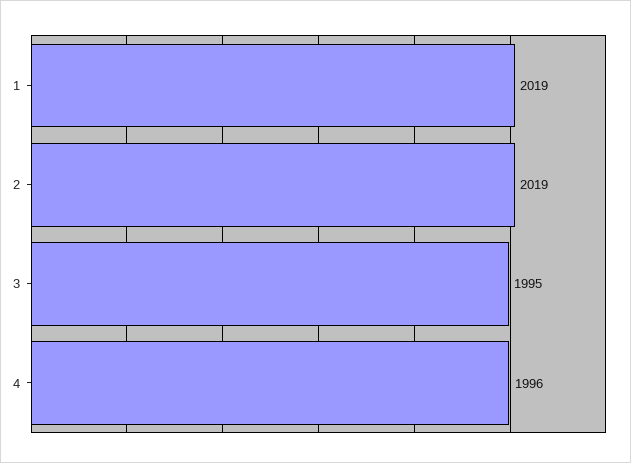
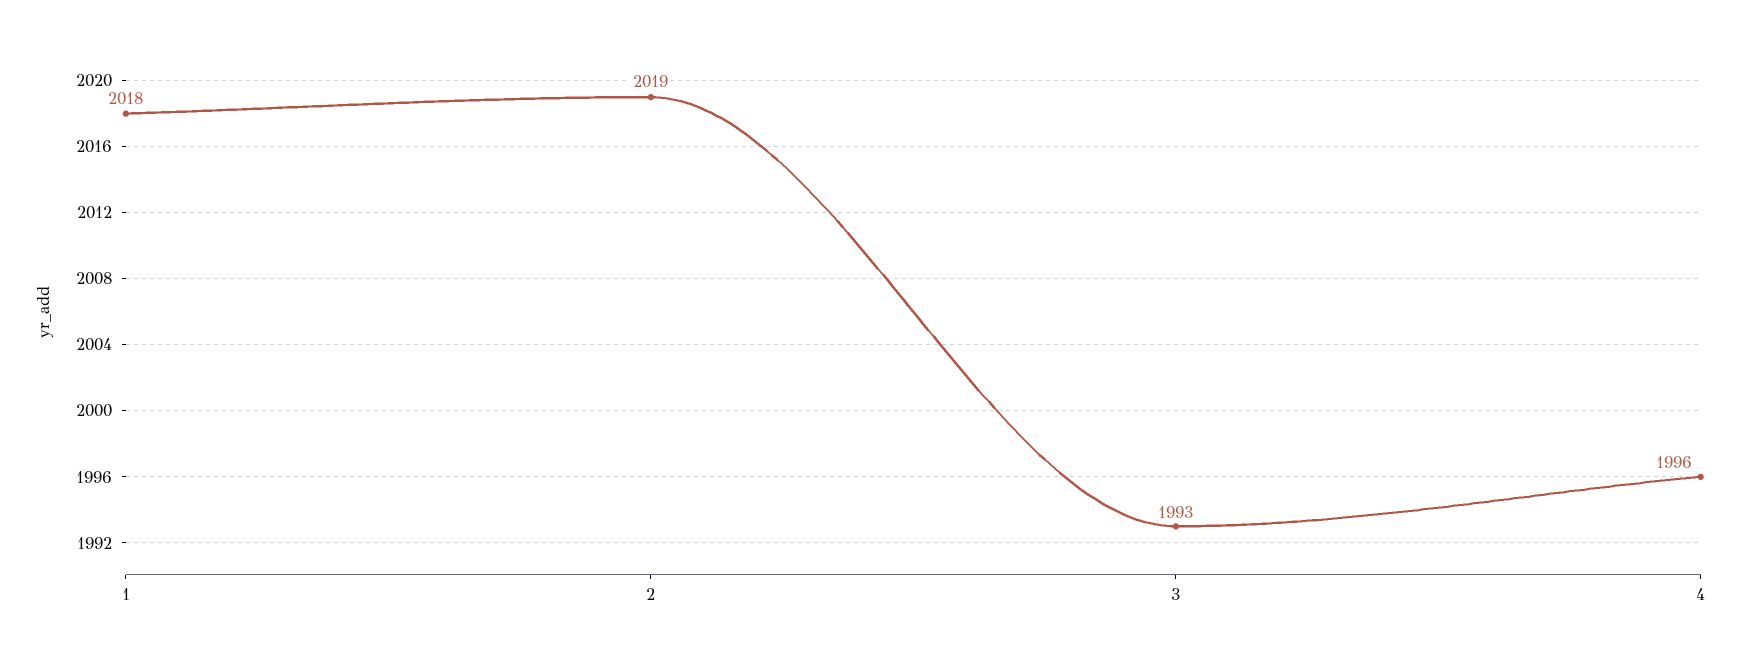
1: 2019 -> 2018
3: 1995 -> 1993

